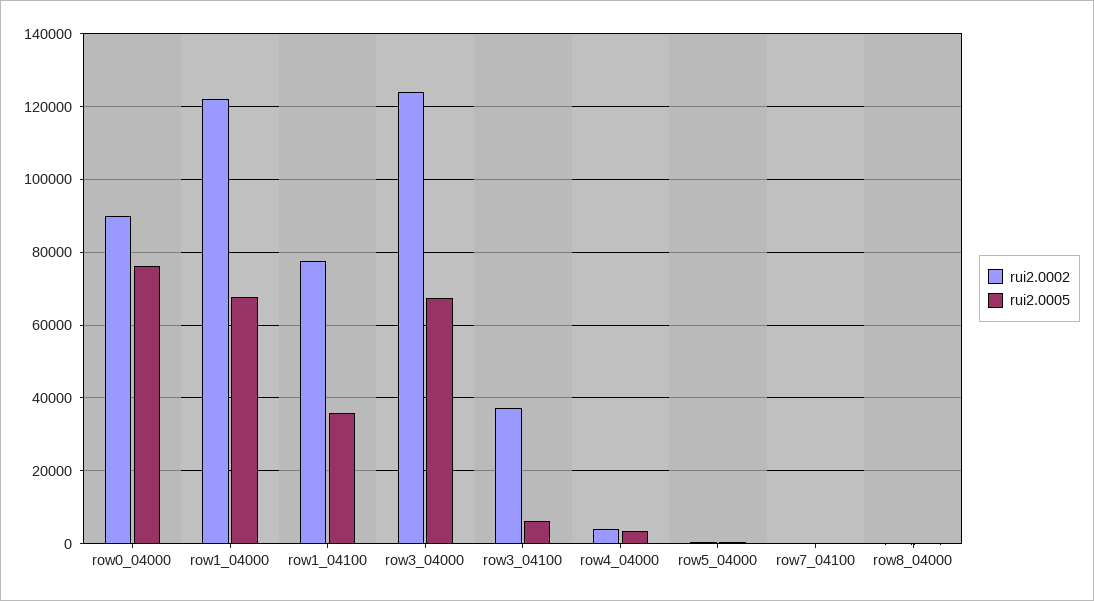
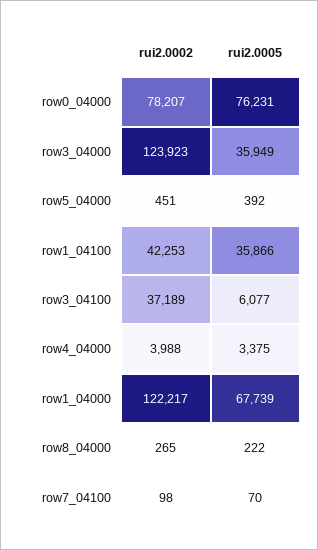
rui2.0002, row0_04000: 90000 -> 78207
rui2.0002, row1_04100: 78000 -> 42253
rui2.0005, row3_04000: 68000 -> 35949

